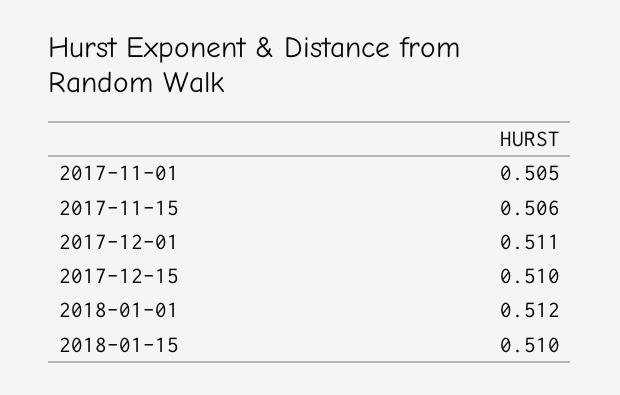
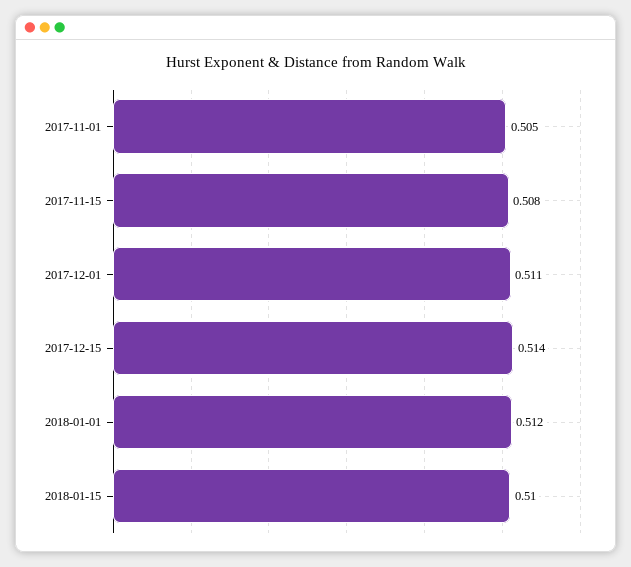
2017-11-15: 0.506 -> 0.508
2017-12-15: 0.51 -> 0.514

